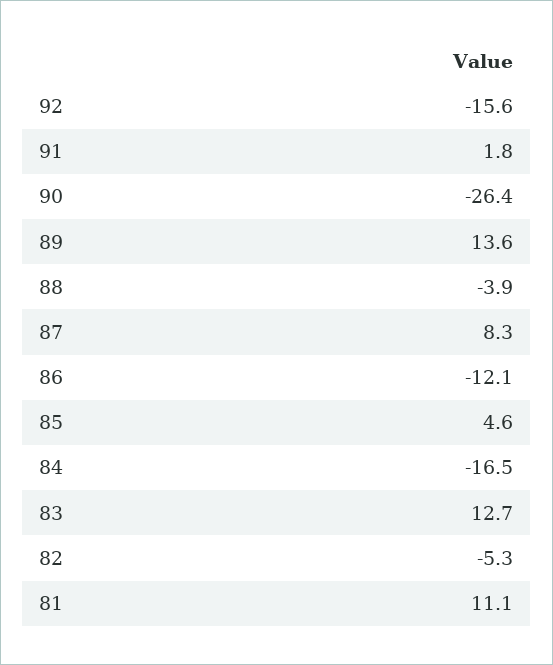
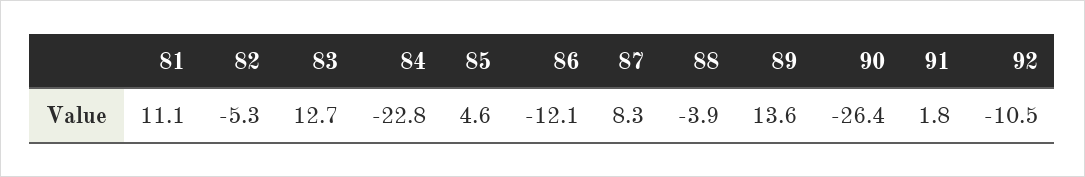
92: -15.6 -> -10.5
84: -16.5 -> -22.8

